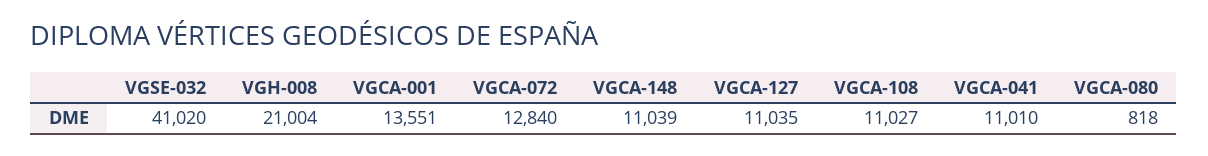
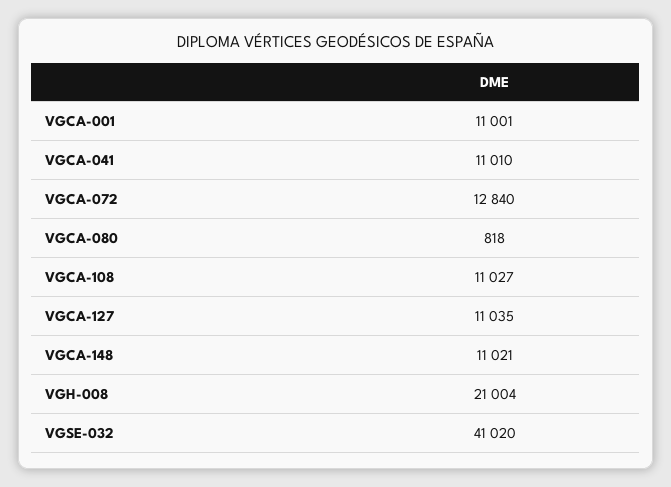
VGCA-001: 13551 -> 11001
VGCA-148: 11039 -> 11021

